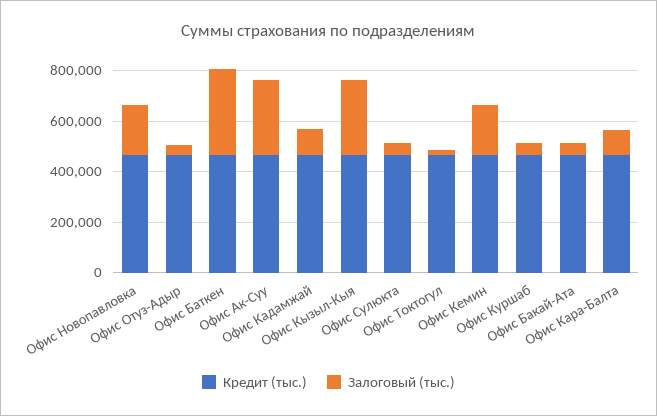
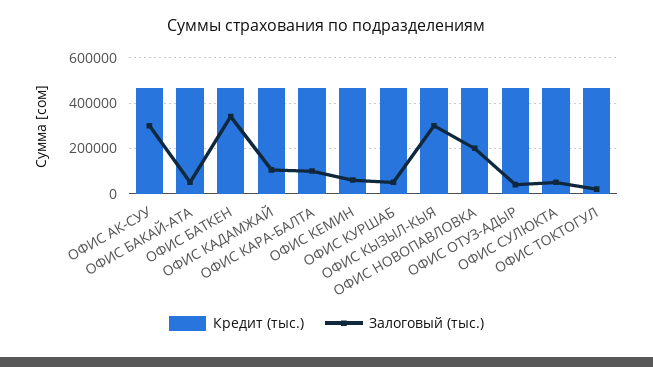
Залоговый (тыс.), Офис Кемин: 200000 -> 50000

